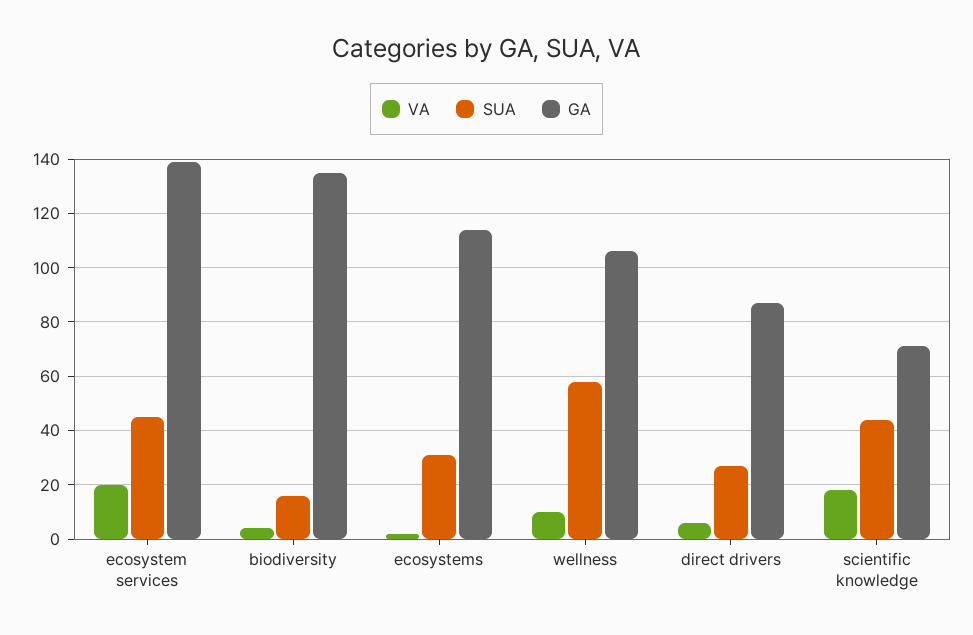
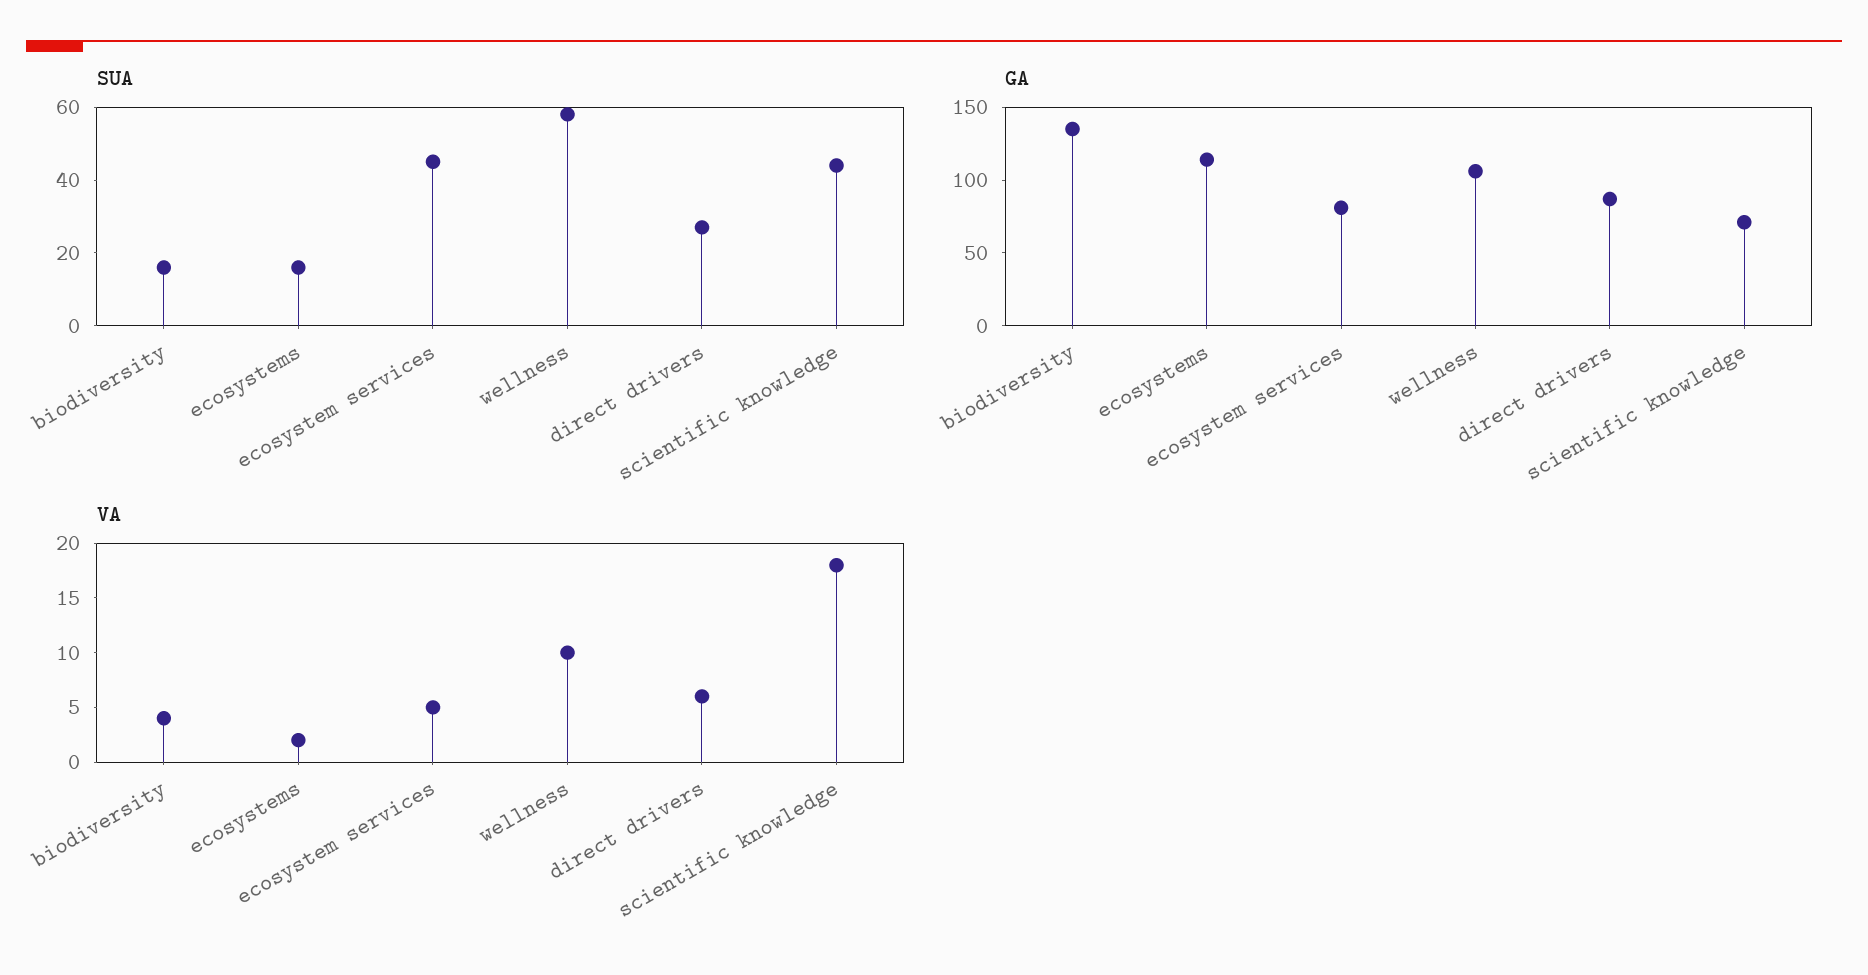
VA, ecosystem services: 20 -> 5
GA, ecosystem services: 140 -> 80
SUA, ecosystems: 30 -> 15

